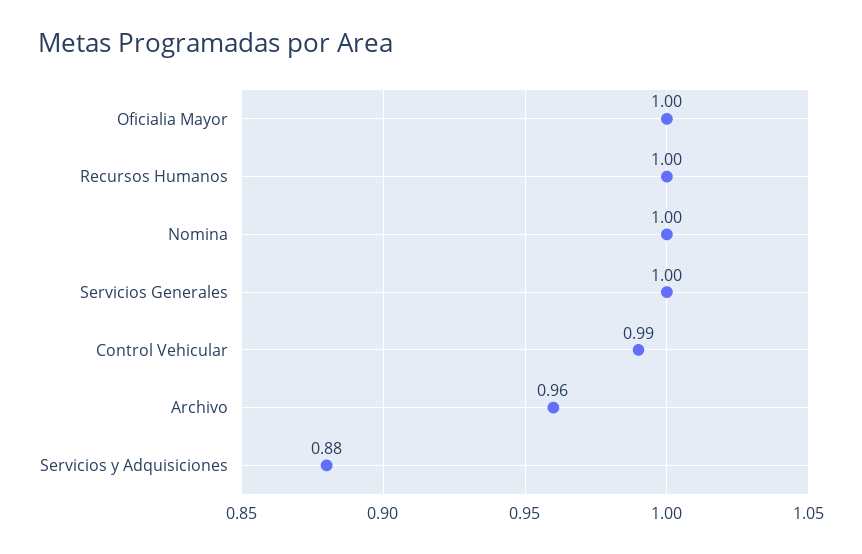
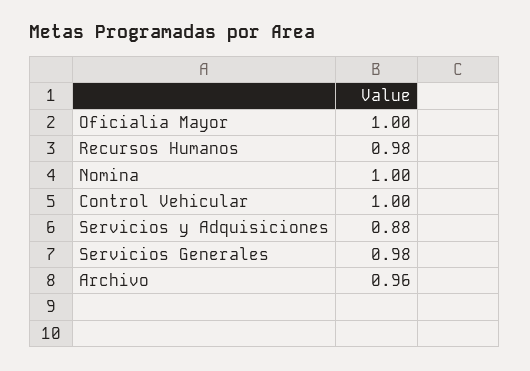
Recursos Humanos: 1 -> 0.98
Servicios Generales: 1 -> 0.98
Control Vehicular: 0.99 -> 1

